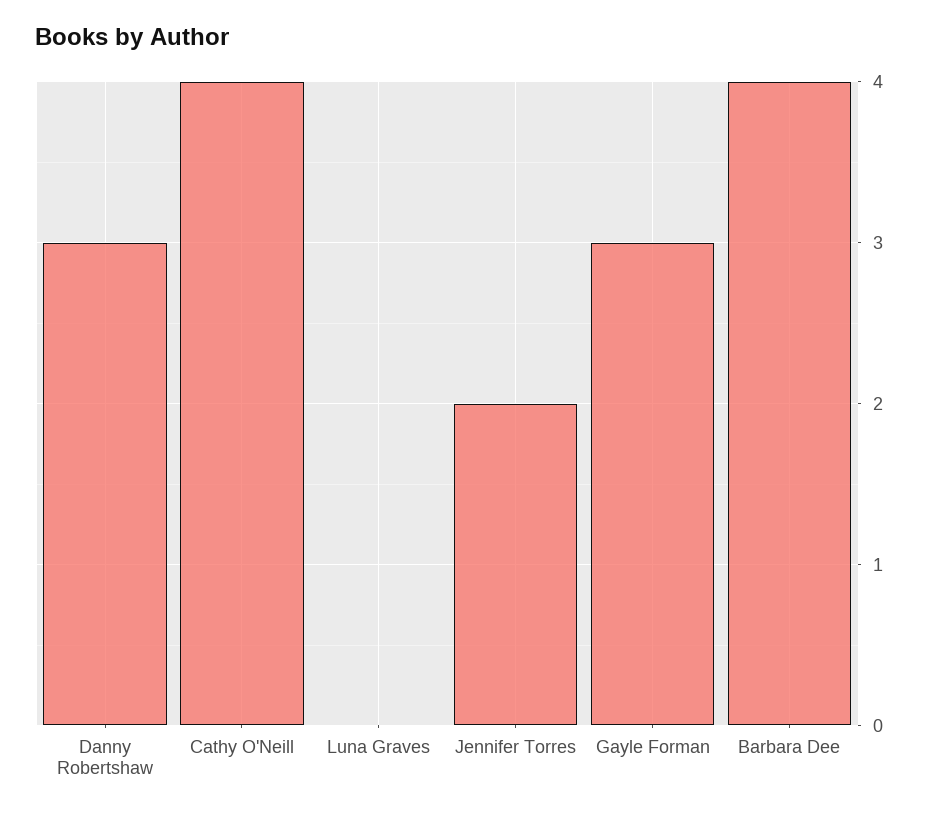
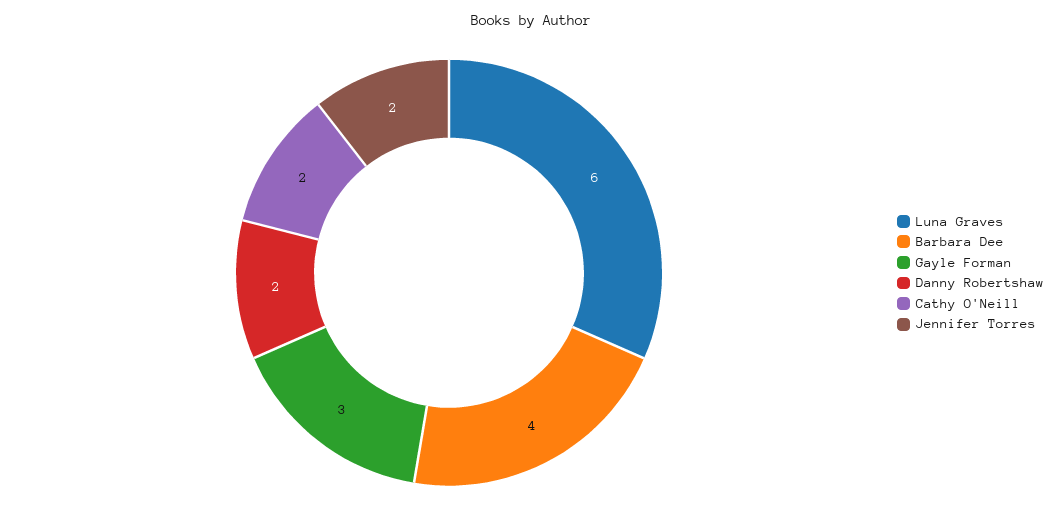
Danny Robertshaw: 3 -> 2
Cathy O'Neill: 4 -> 2
Luna Graves: 0 -> 6

